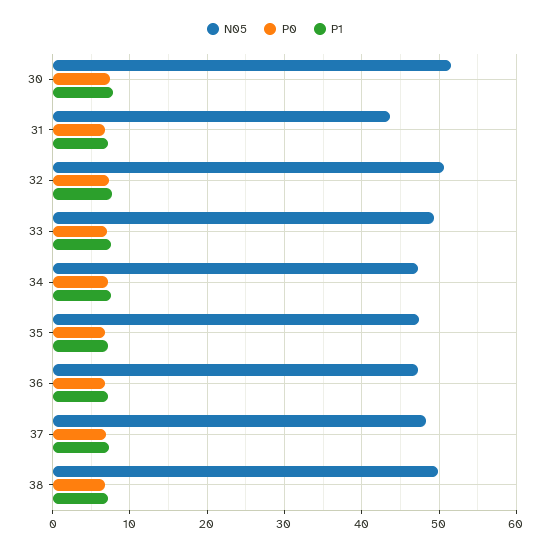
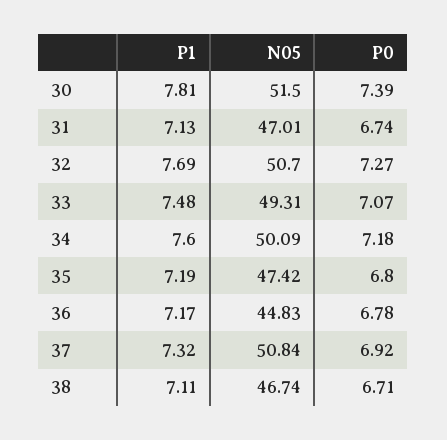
N05, 31: 44 -> 47.01
N05, 34: 47 -> 50.09
N05, 36: 47 -> 44.83
N05, 37: 48 -> 50.84
N05, 38: 50 -> 46.74

